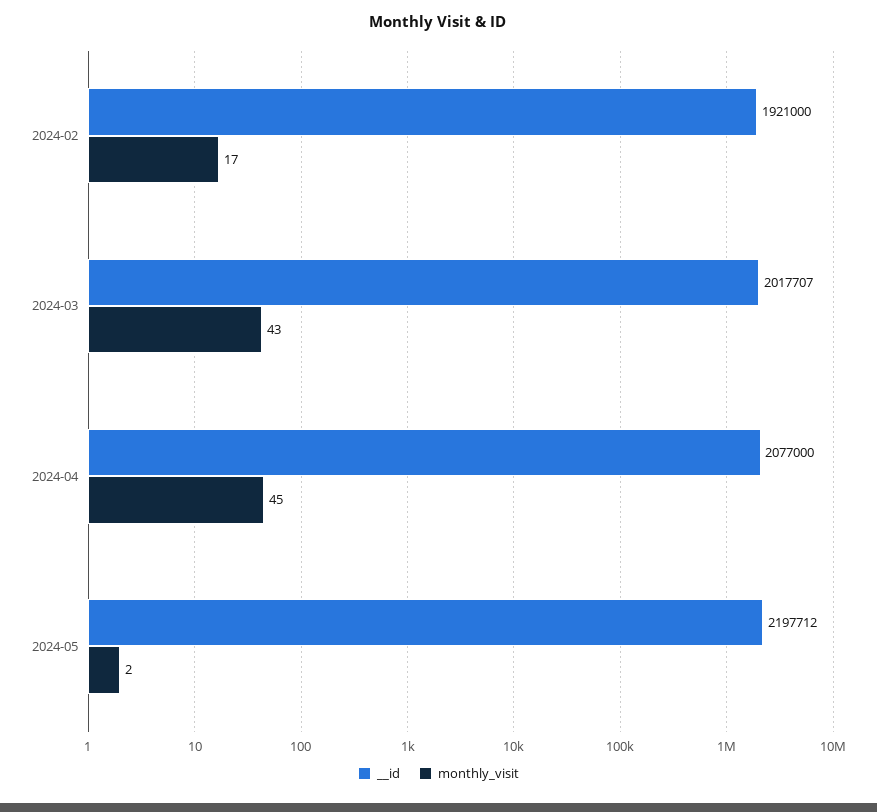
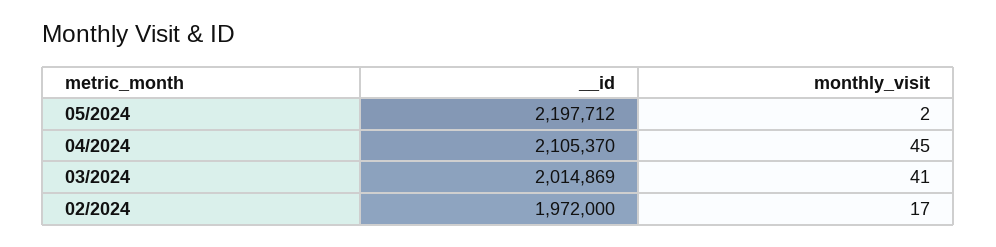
__id, 2024-02: 1921000 -> 1972000
__id, 2024-03: 2017707 -> 2014869
monthly_visit, 2024-03: 43 -> 41
__id, 2024-04: 2077000 -> 2105370

